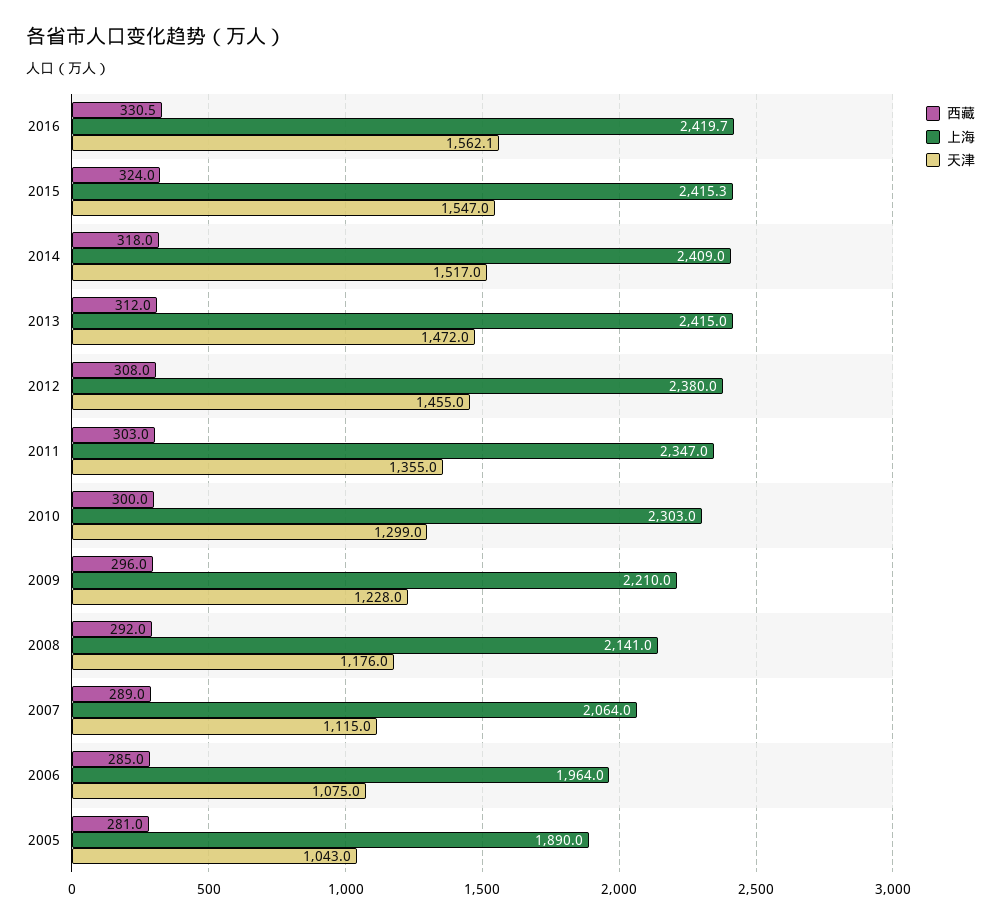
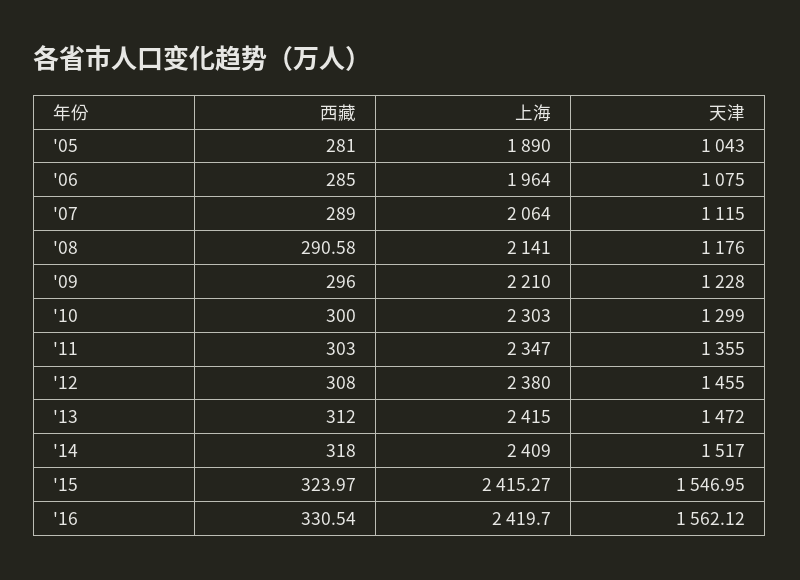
西藏, 2008: 292 -> 290.58

